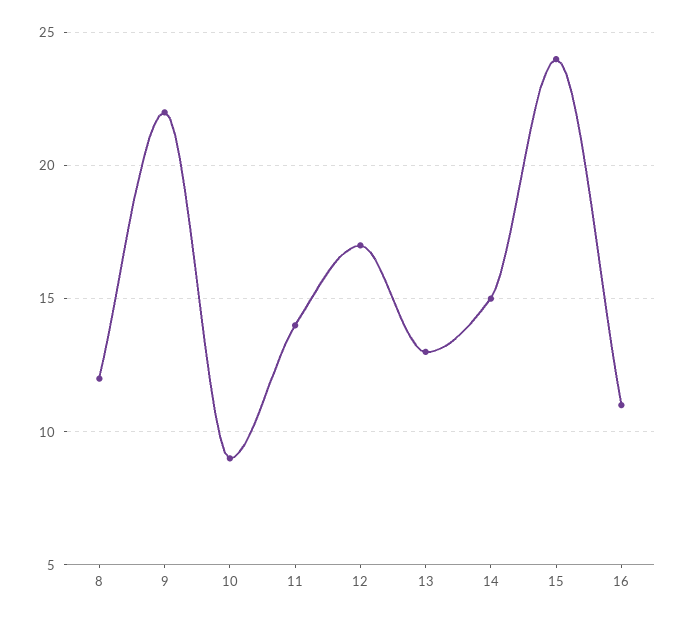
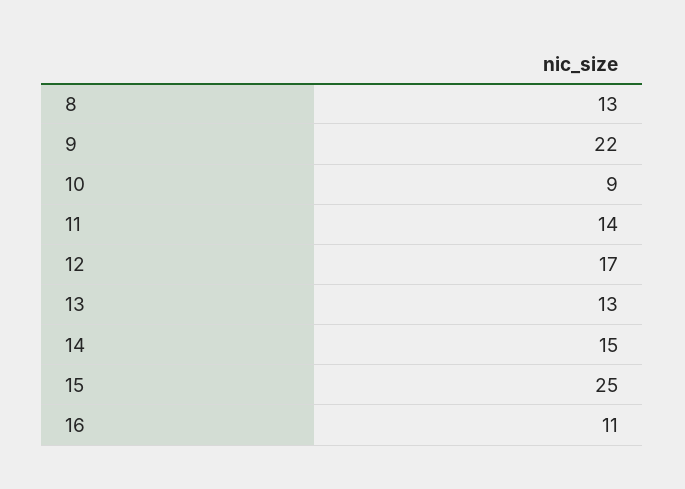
8: 12 -> 13
15: 24 -> 25

